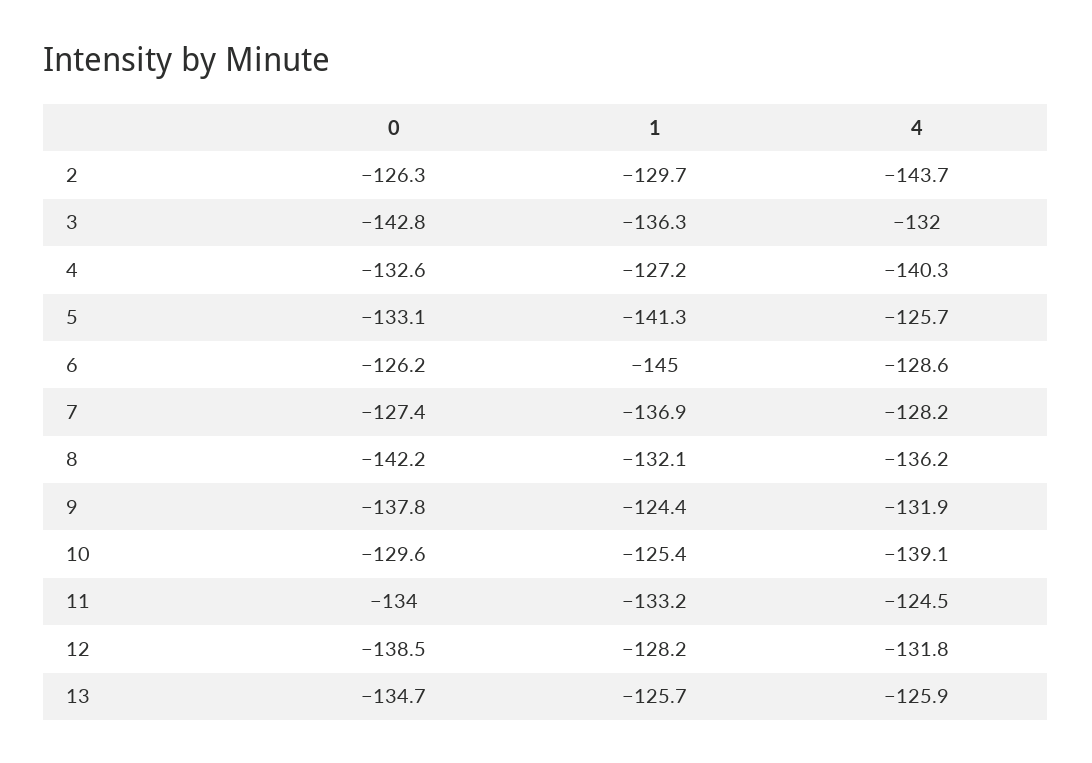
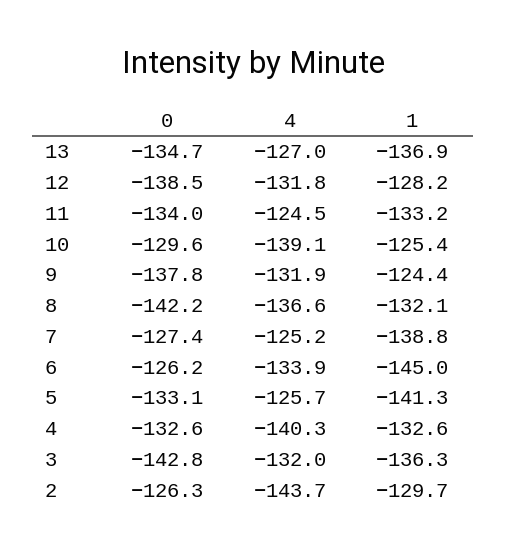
1, 4: -127.2 -> -132.6
4, 6: -128.6 -> -133.9
1, 7: -136.9 -> -138.8
4, 7: -128.2 -> -125.2
4, 8: -136.2 -> -136.6
1, 13: -125.7 -> -136.9
4, 13: -125.9 -> -127

